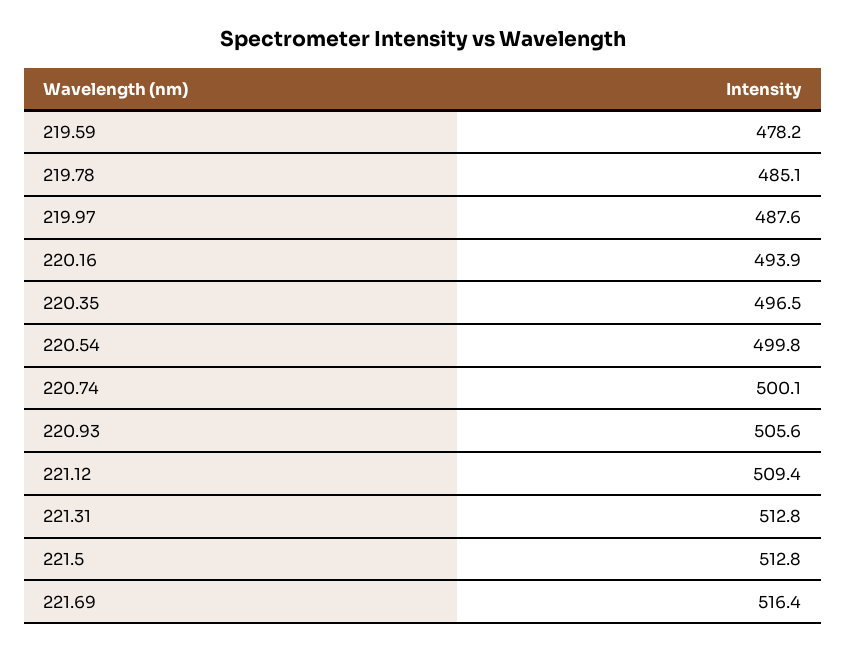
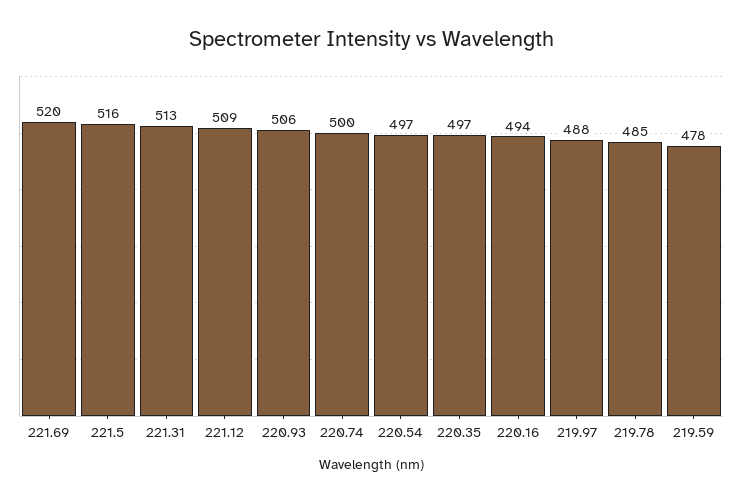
220.54: 499.8 -> 497
221.5: 512.8 -> 516
221.69: 516.4 -> 520

